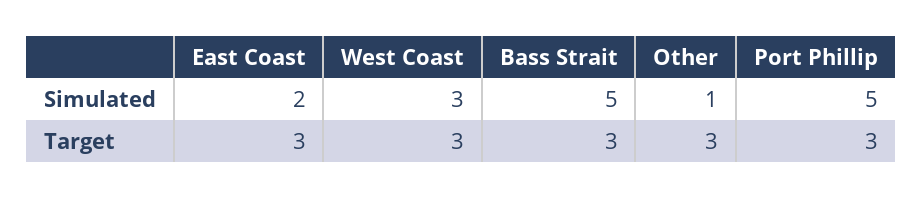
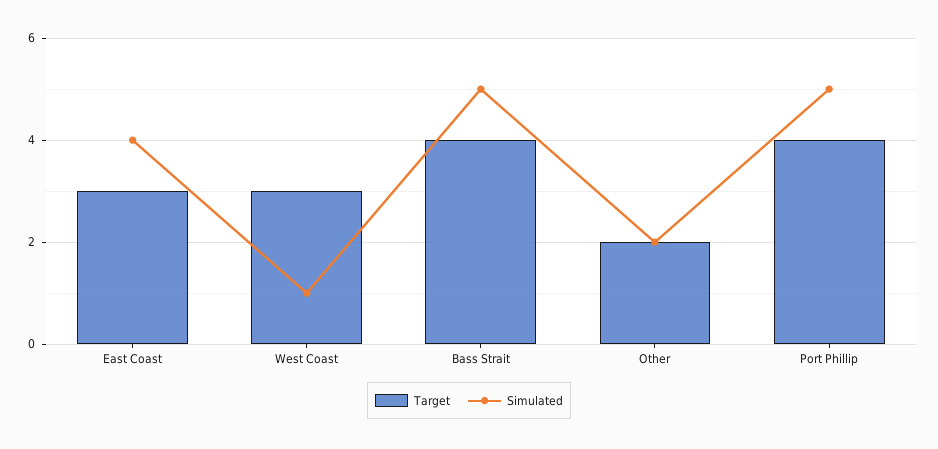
Simulated, East Coast: 2 -> 4
Simulated, West Coast: 3 -> 1
Simulated, Other: 1 -> 2
Target, Bass Strait: 3 -> 4
Target, Other: 3 -> 2
Target, Port Phillip: 3 -> 4

